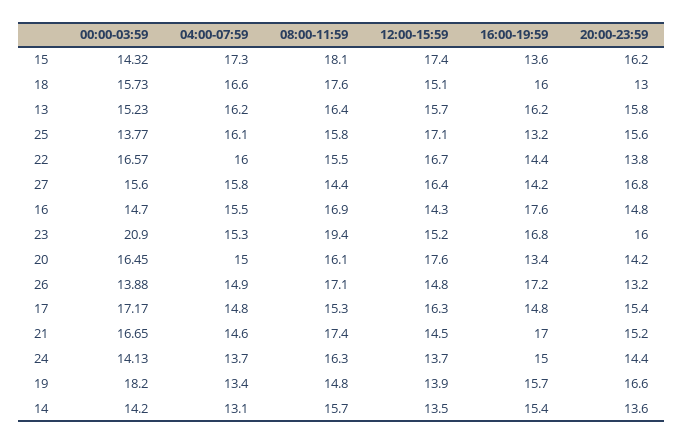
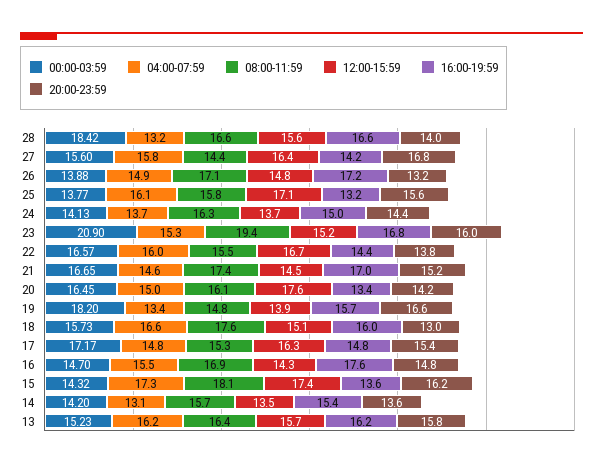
00:00-03:59, 28: none -> 18.42
04:00-07:59, 28: none -> 13.2
08:00-11:59, 28: none -> 16.6
12:00-15:59, 28: none -> 15.6
16:00-19:59, 28: none -> 16.6
20:00-23:59, 28: none -> 14

